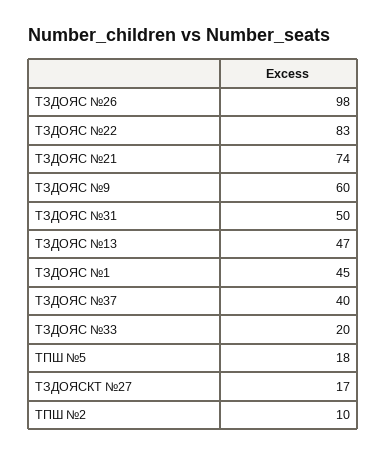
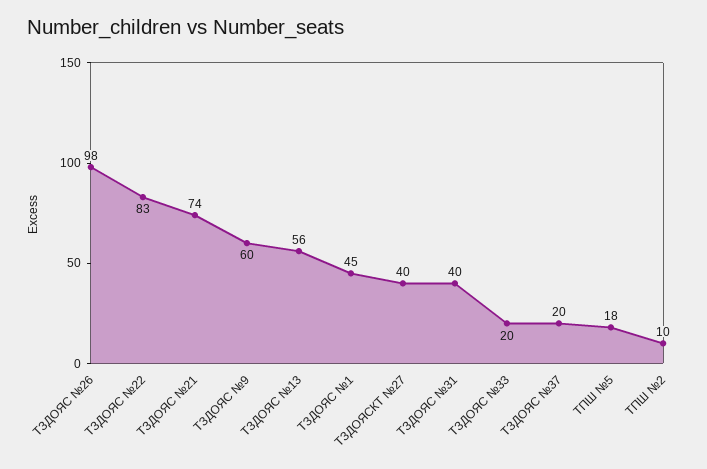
ТЗДОЯС №31: 50 -> 40
ТЗДОЯС №13: 47 -> 56
ТЗДОЯС №37: 40 -> 20
ТЗДОЯСКТ №27: 17 -> 40

